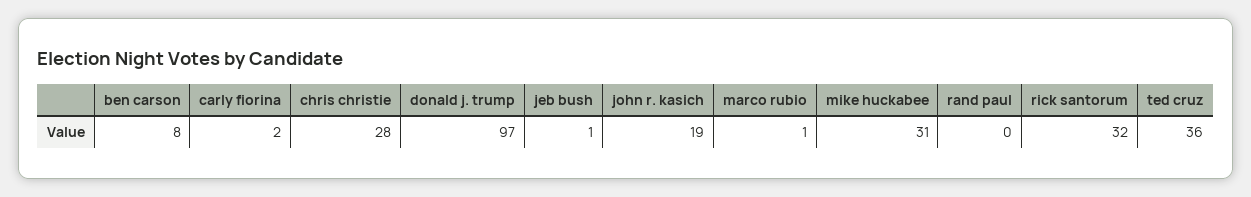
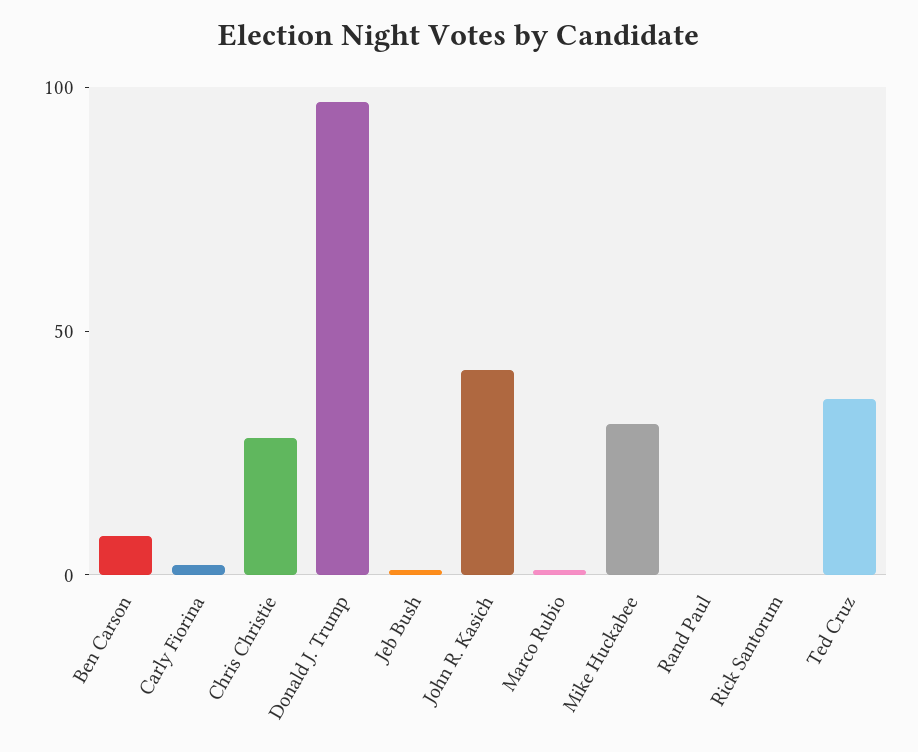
john r. kasich: 19 -> 40
rick santorum: 32 -> 0

